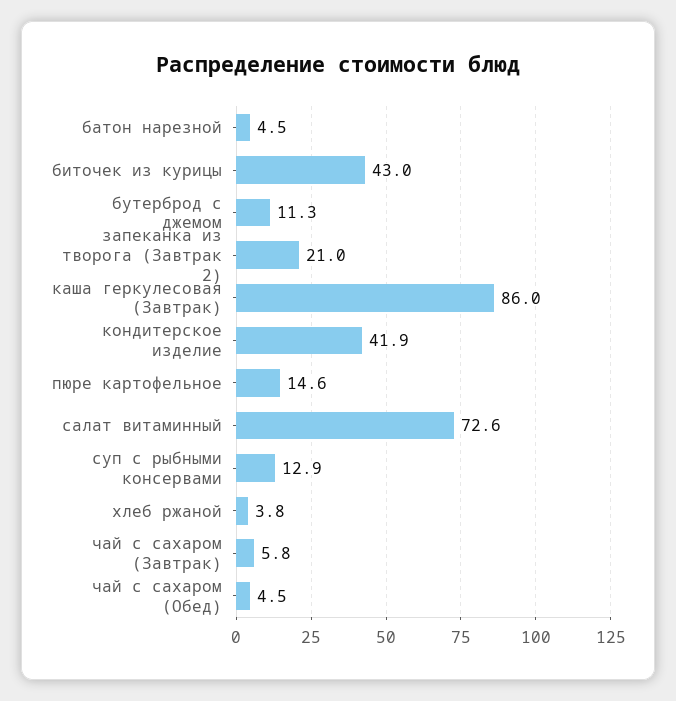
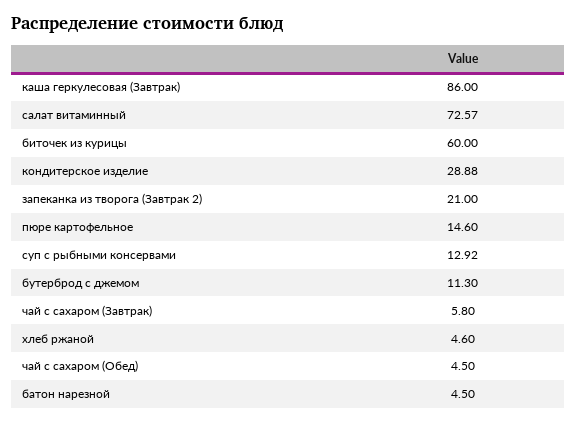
биточек из курицы: 43 -> 60
кондитерское изделие: 41.9 -> 28.88
хлеб ржаной: 3.8 -> 4.6

